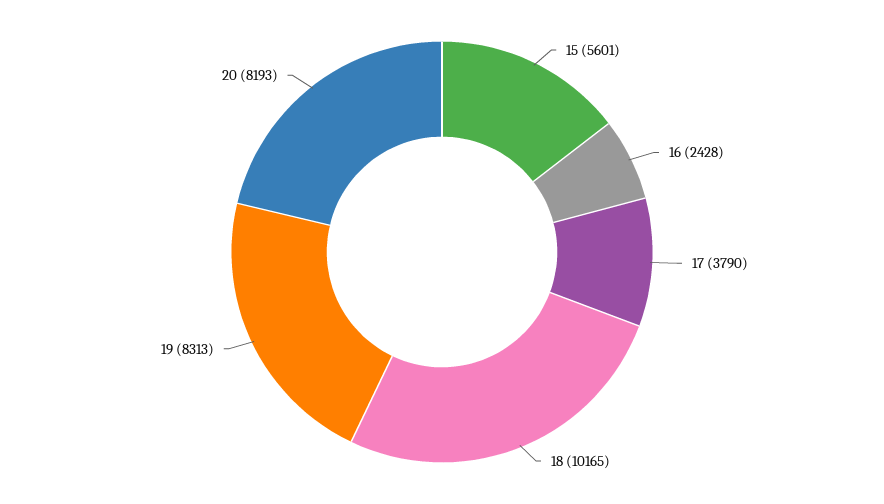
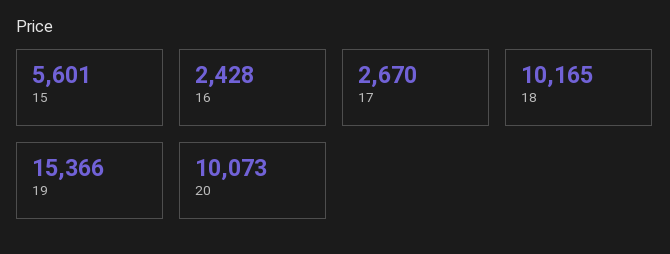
17: 3790 -> 2670
19: 8313 -> 15366
20: 8193 -> 10073

